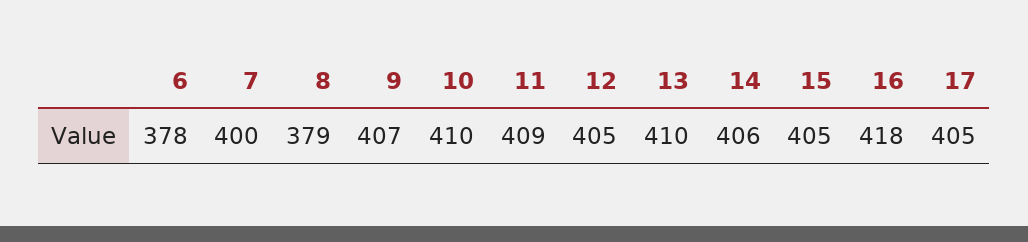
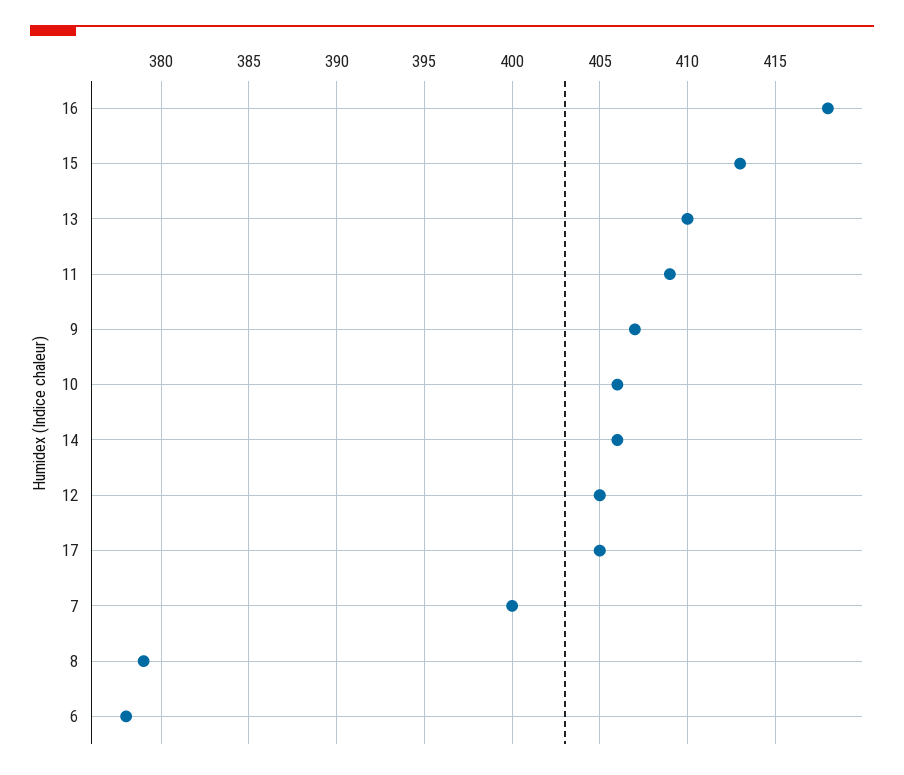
10: 410 -> 406
15: 405 -> 413

